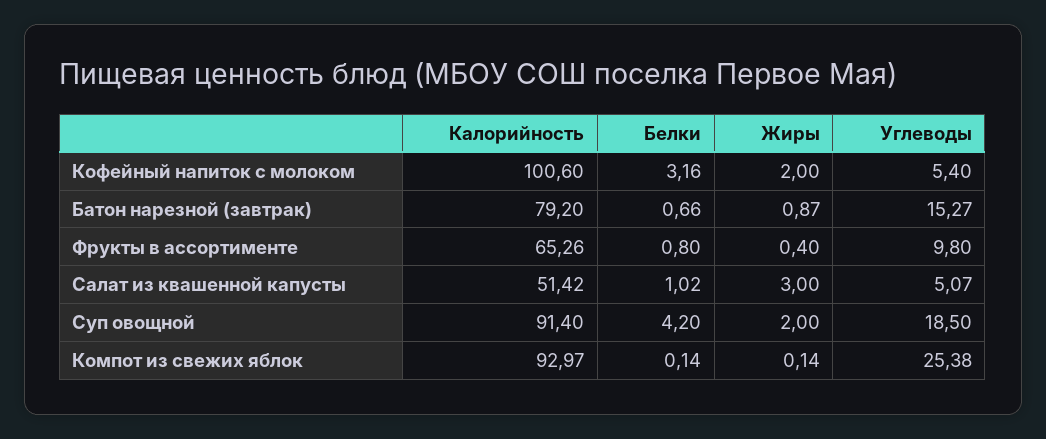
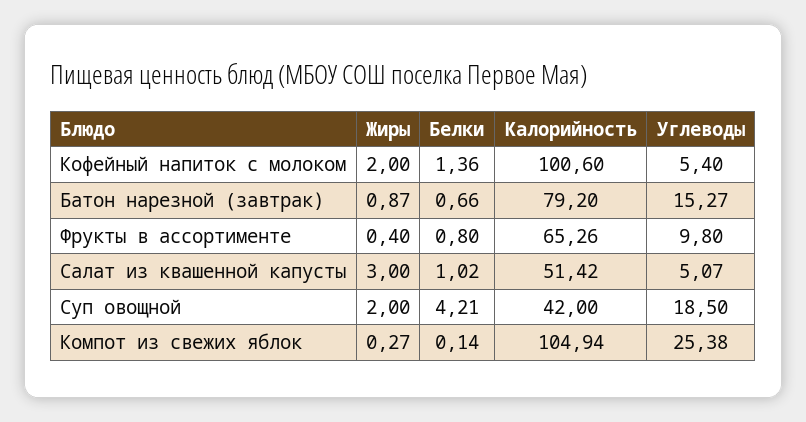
Белки, Кофейный напиток с молоком: 3.16 -> 1.36
Калорийность, Суп овощной: 91.4 -> 42
Белки, Суп овощной: 4.2 -> 4.21
Калорийность, Компот из свежих яблок: 92.97 -> 104.94
Жиры, Компот из свежих яблок: 0.14 -> 0.27

